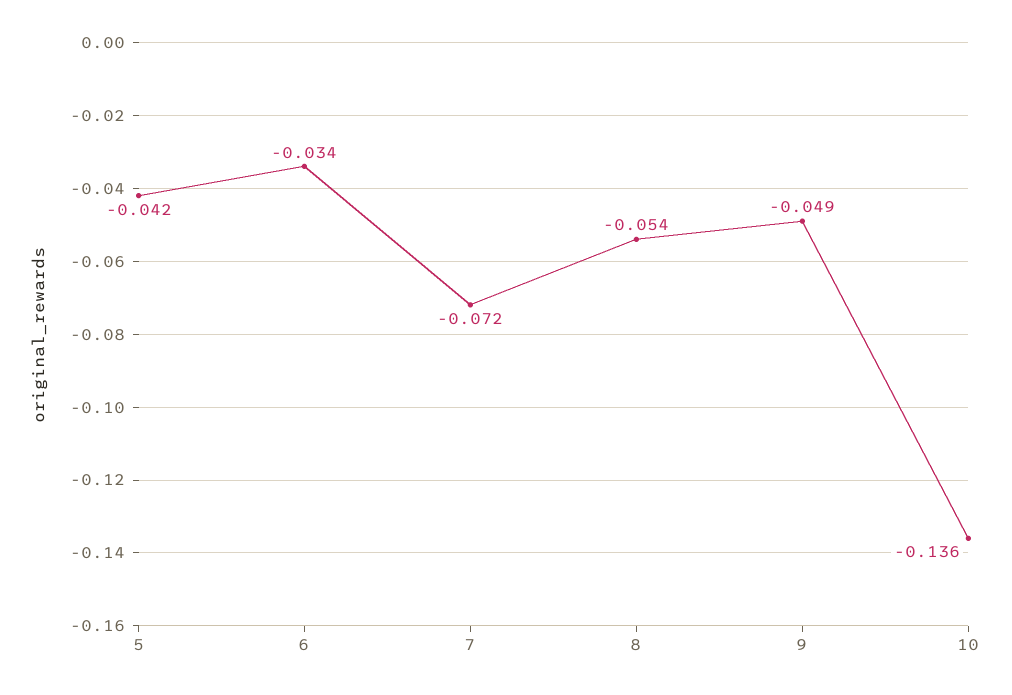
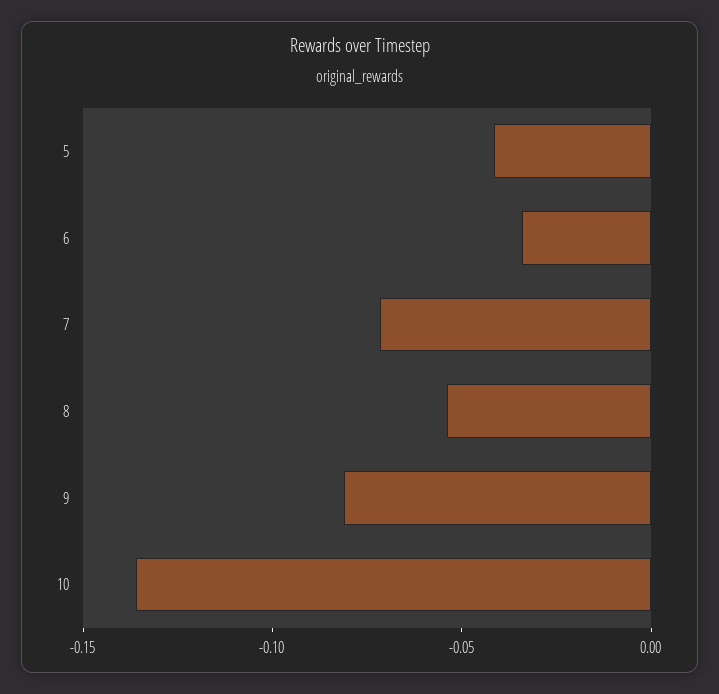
9: -0.049 -> -0.08

